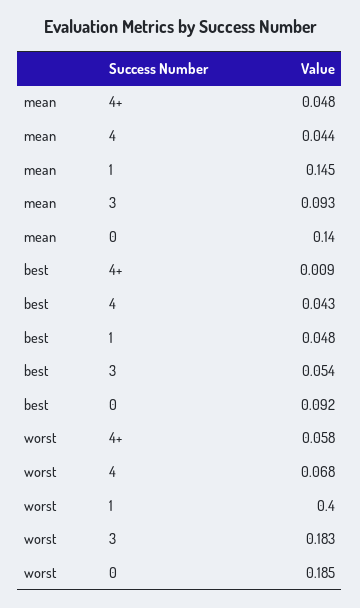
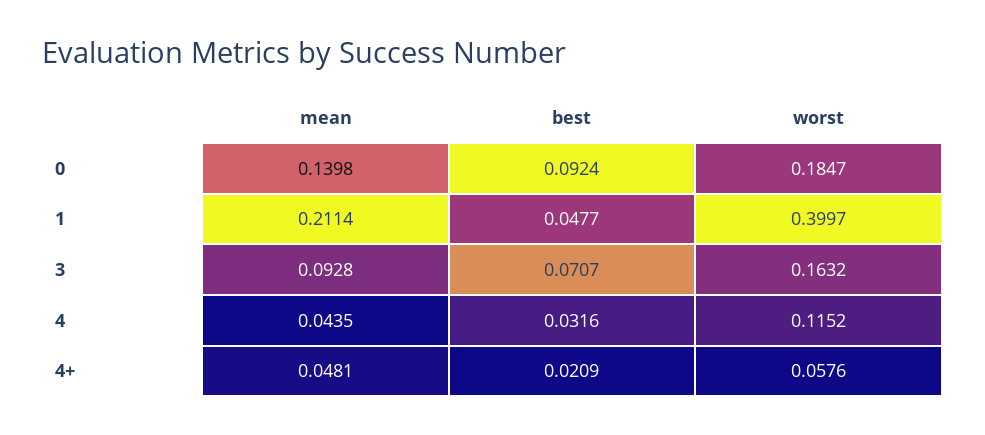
mean, 1: 0.145 -> 0.2114
best, 4+: 0.009 -> 0.0209
best, 4: 0.043 -> 0.0316
best, 3: 0.054 -> 0.0707
worst, 4: 0.068 -> 0.1152
worst, 3: 0.183 -> 0.1632

